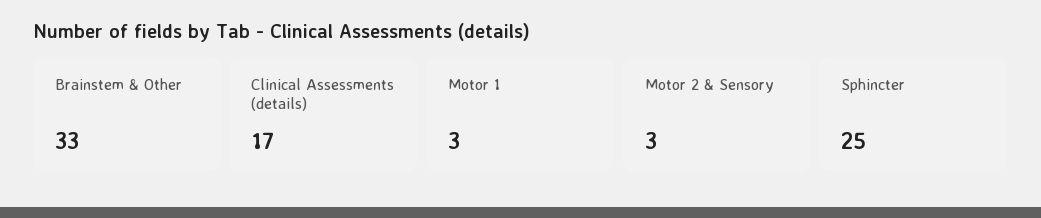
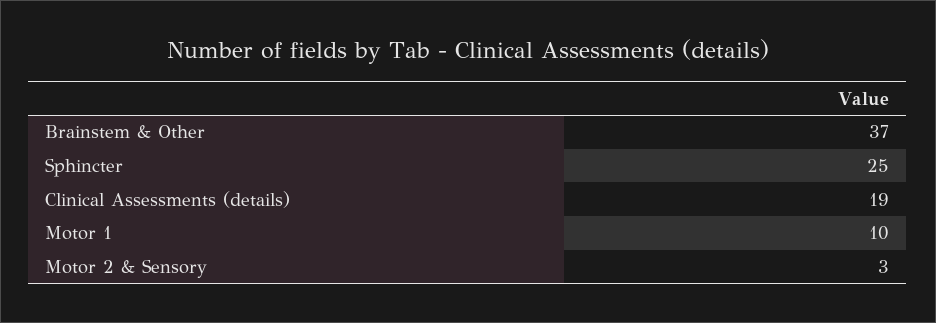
Brainstem & Other: 33 -> 37
Clinical Assessments (details): 17 -> 19
Motor 1: 3 -> 10

